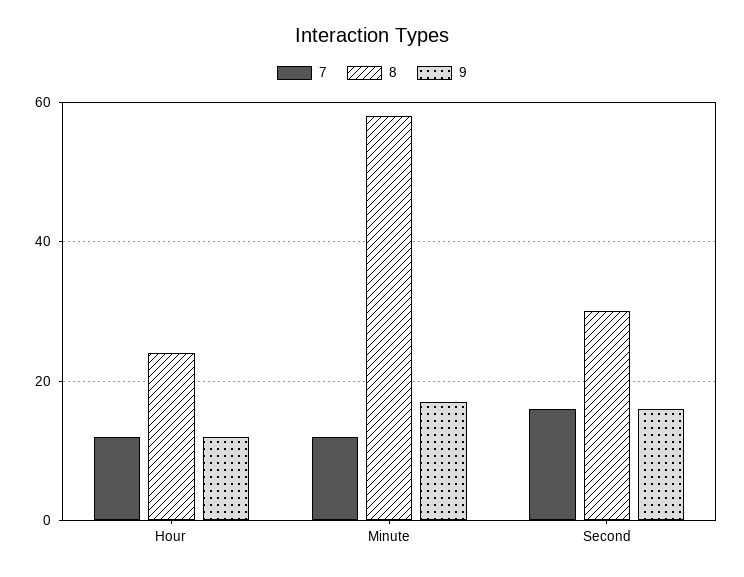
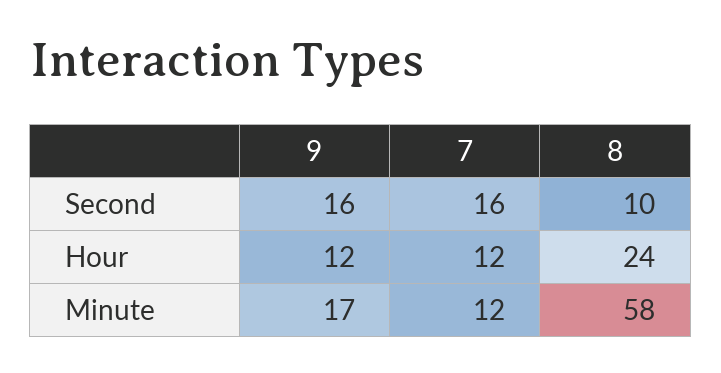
8, Second: 30 -> 10

